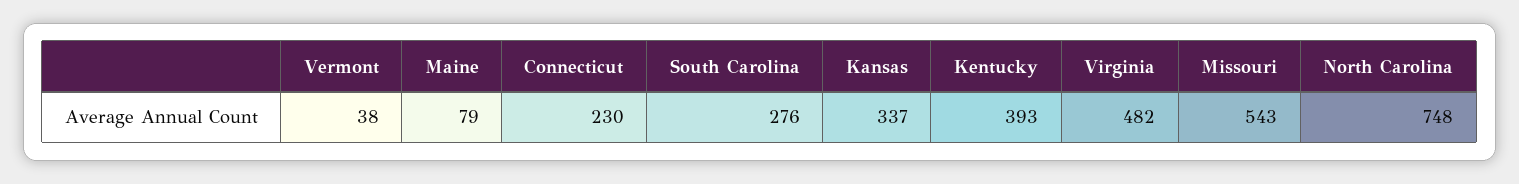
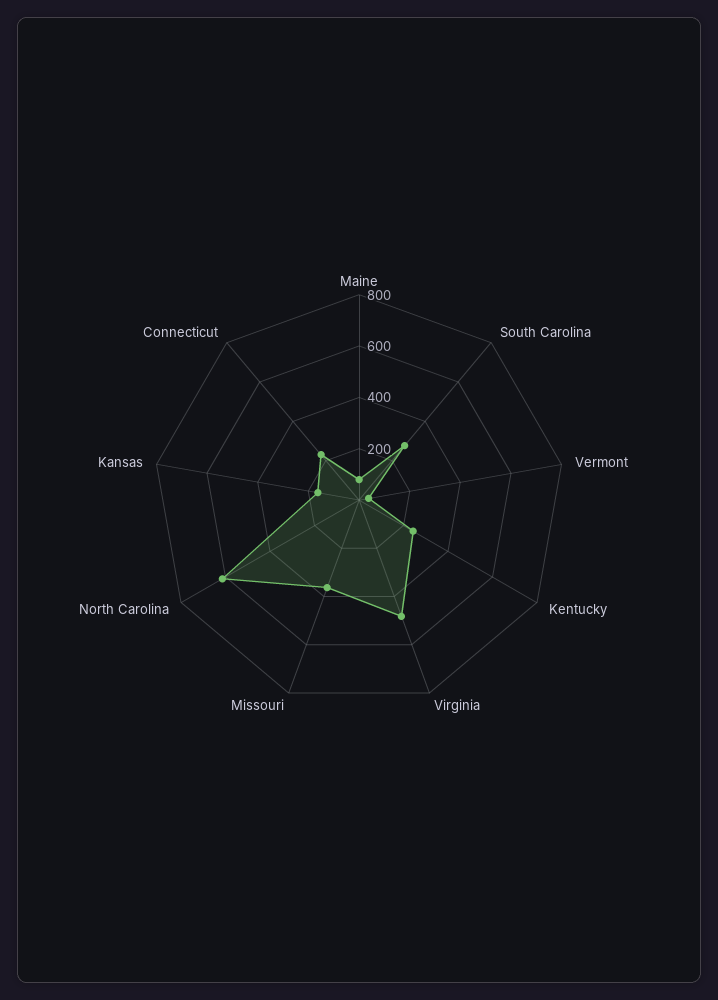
Kansas: 337 -> 150
Kentucky: 393 -> 250
Missouri: 543 -> 350
North Carolina: 748 -> 600

